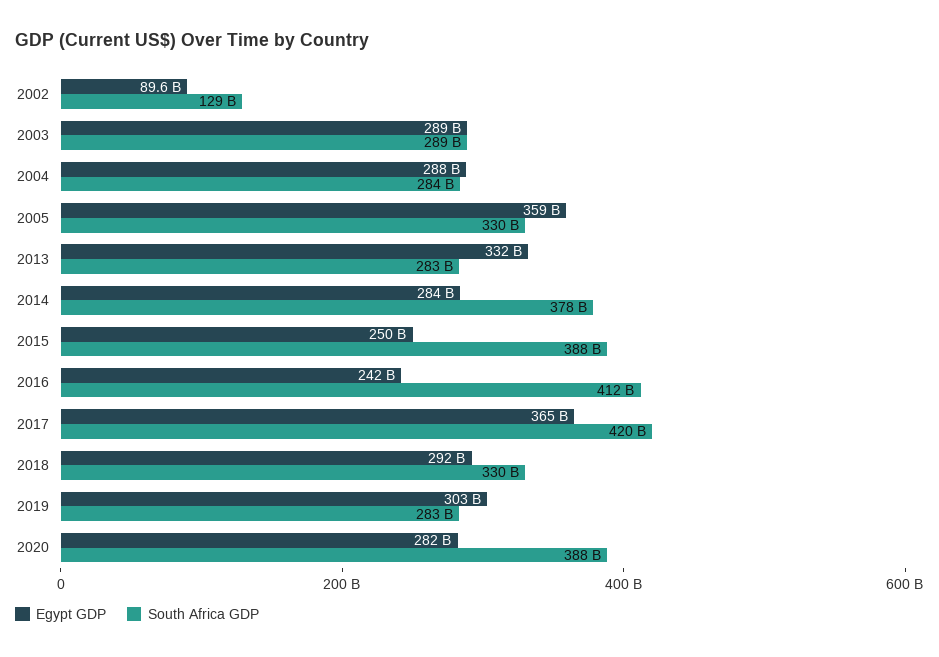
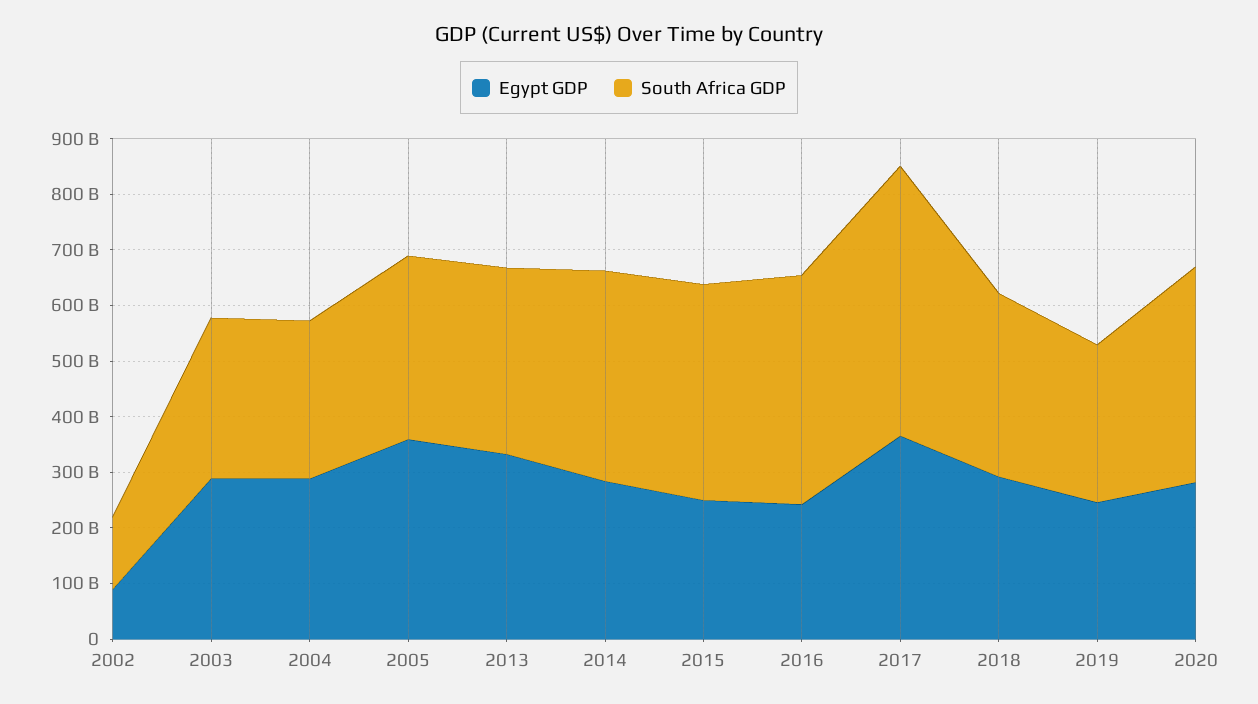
South Africa GDP, 2013: 283000000000 -> 340000000000
South Africa GDP, 2017: 420000000000 -> 480000000000
Egypt GDP, 2019: 303000000000 -> 240000000000

